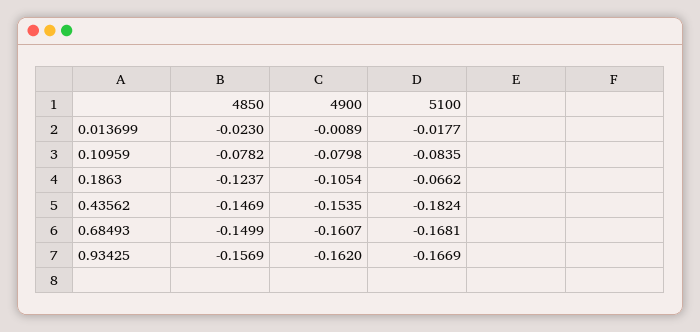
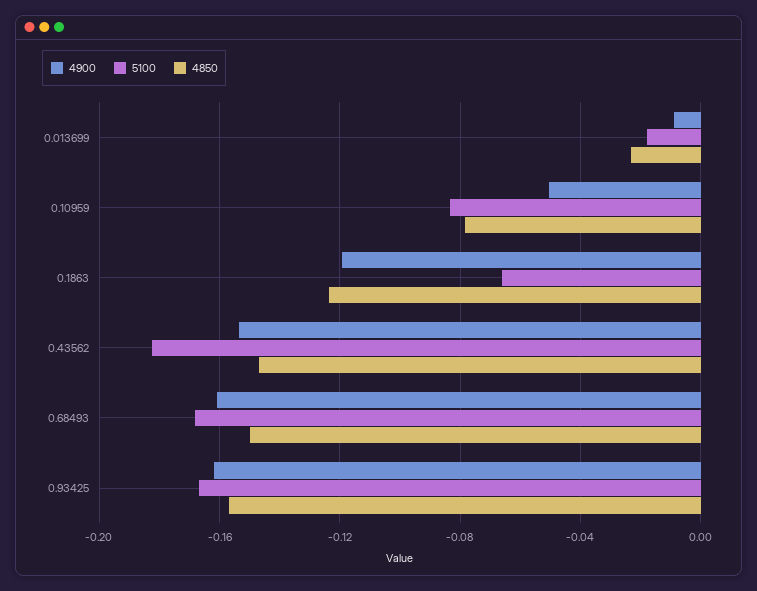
4900, 0.10959: -0.0798 -> -0.05
4900, 0.1863: -0.1054 -> -0.12

